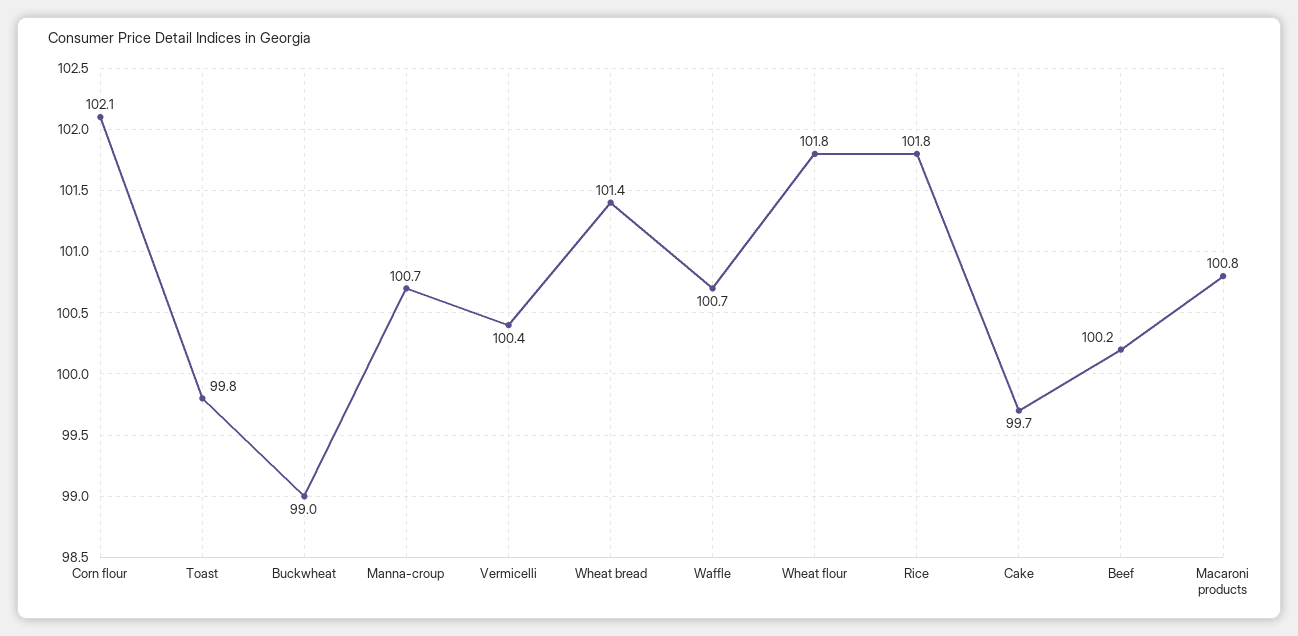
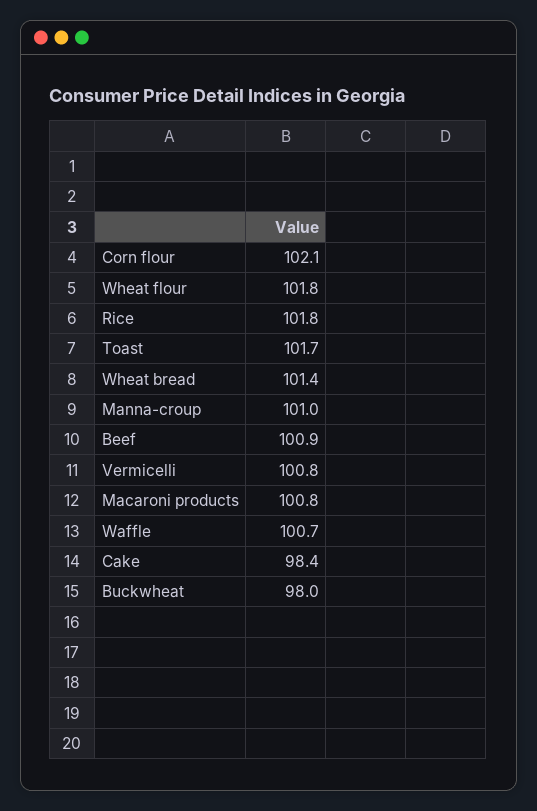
Toast: 99.8 -> 101.7
Buckwheat: 99 -> 98
Manna-croup: 100.7 -> 101
Vermicelli: 100.4 -> 100.8
Cake: 99.7 -> 98.4
Beef: 100.2 -> 100.9

